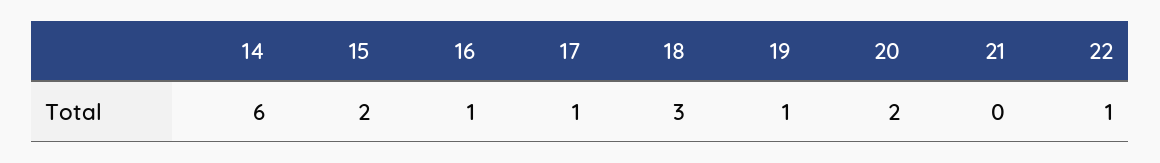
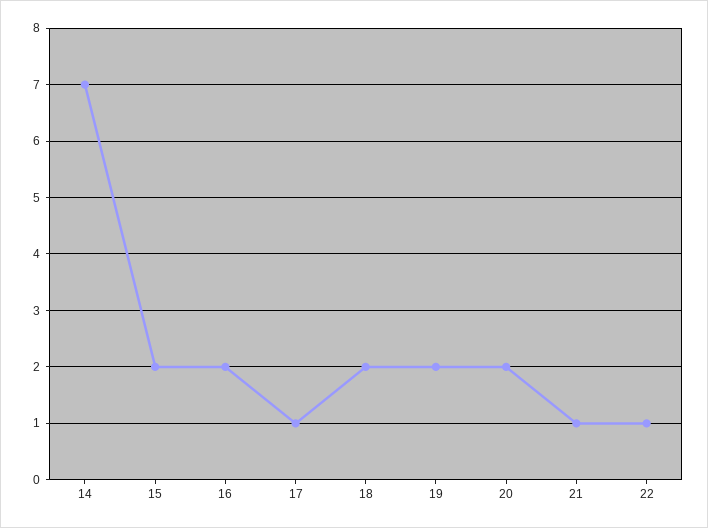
14: 6 -> 7
16: 1 -> 2
18: 3 -> 2
19: 1 -> 2
21: 0 -> 1

